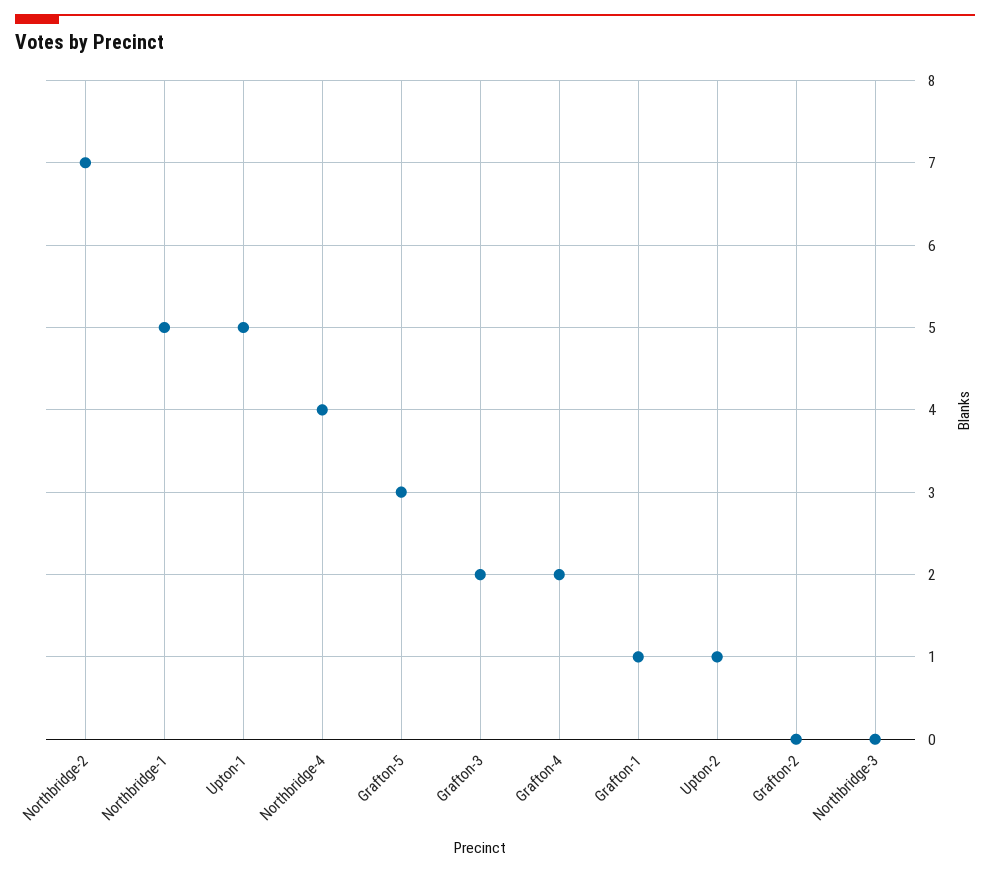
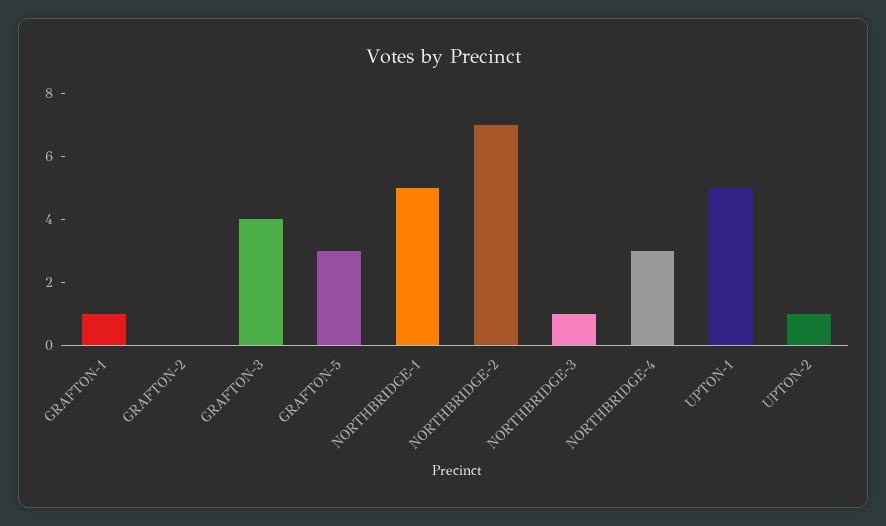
Northbridge-4: 4 -> 3
Grafton-3: 2 -> 4
Grafton-4: 2 -> none
Northbridge-3: 0 -> 1

